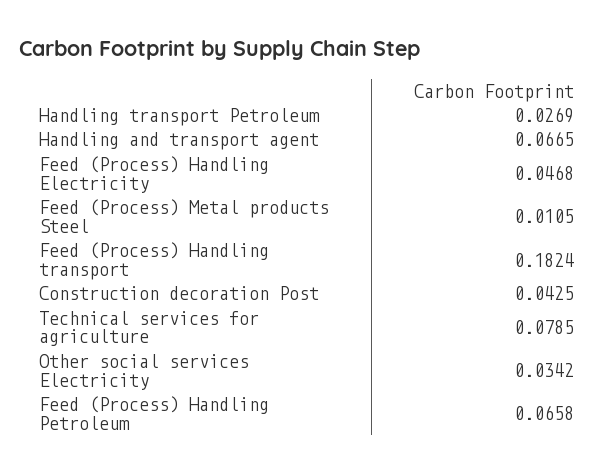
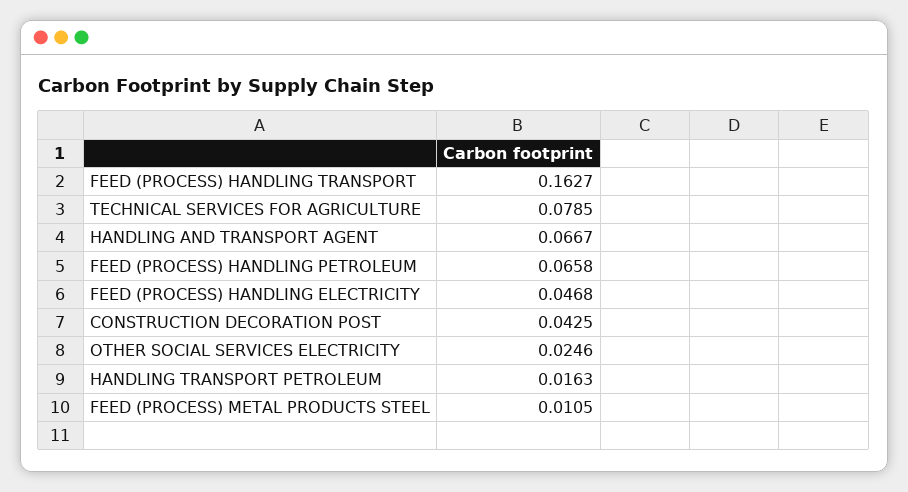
Handling transport Petroleum: 0.0269 -> 0.0163
Handling and transport agent: 0.0665 -> 0.0667
Feed (Process) Handling transport: 0.1824 -> 0.1627
Other social services Electricity: 0.0342 -> 0.0246

